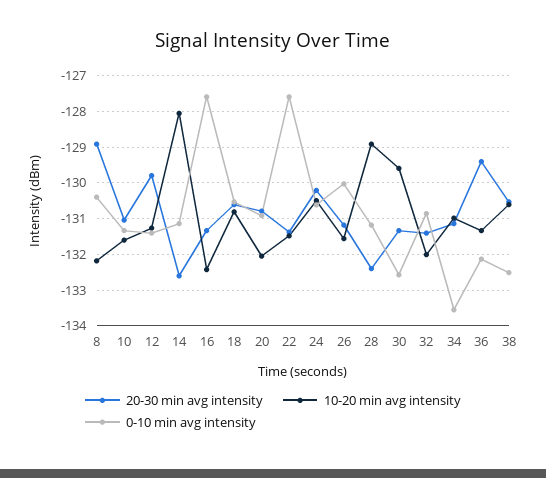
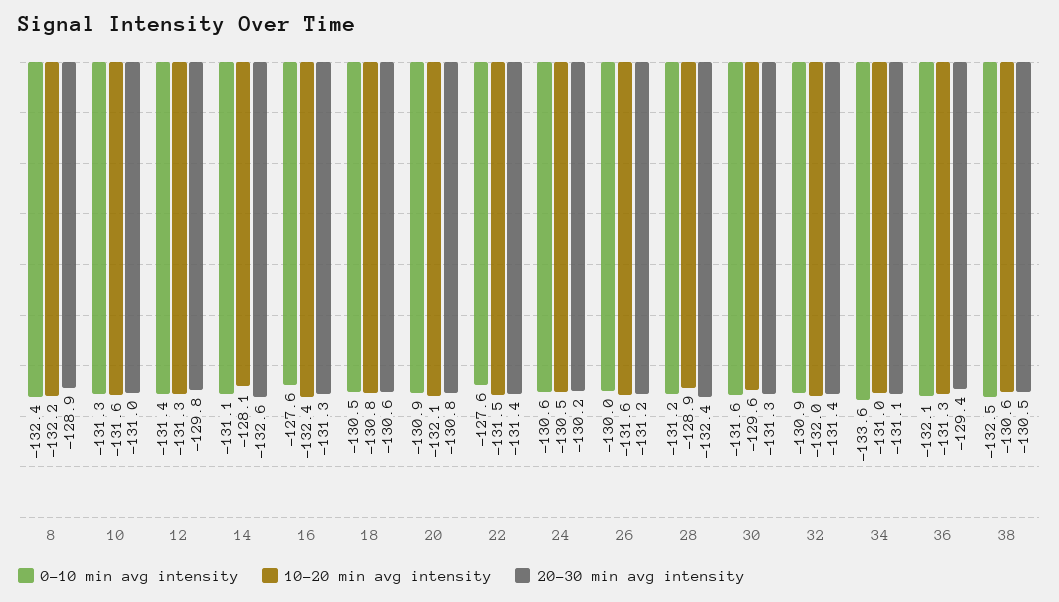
0-10 min avg intensity, 8: -130.4 -> -132.4
0-10 min avg intensity, 30: -132.6 -> -131.6

